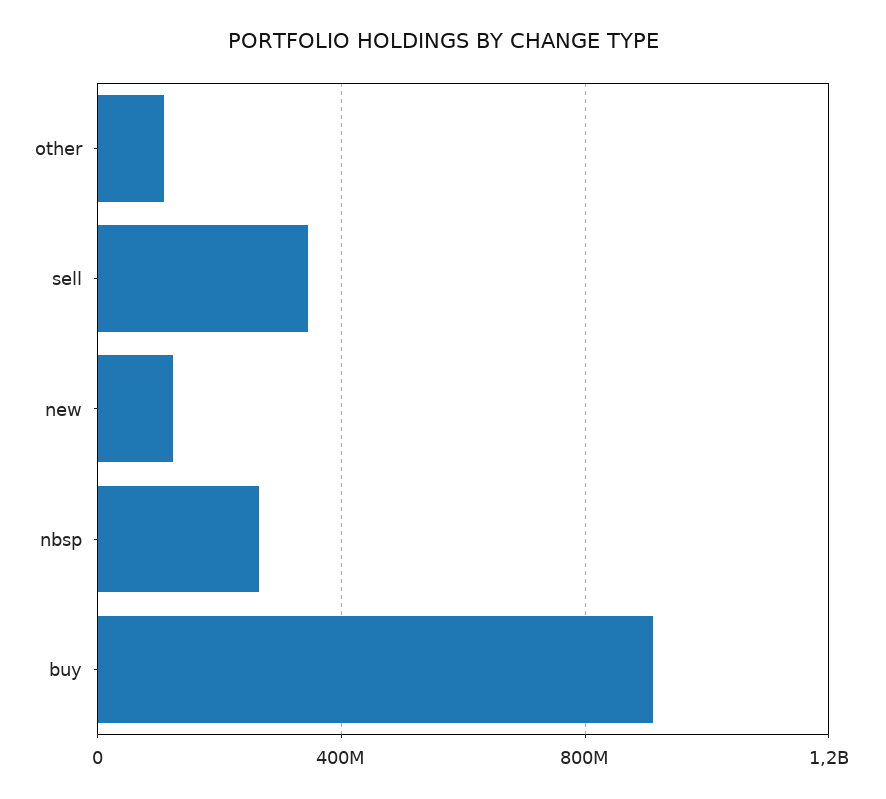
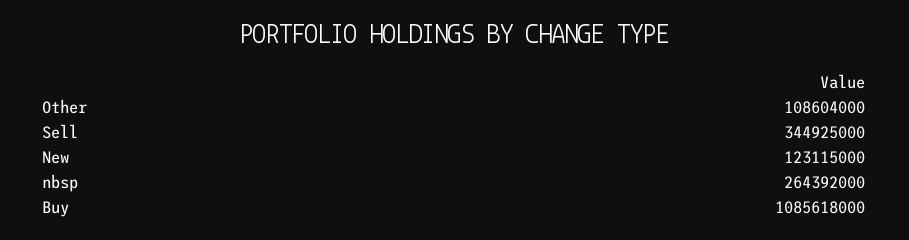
buy: 900000000 -> 1085618000

